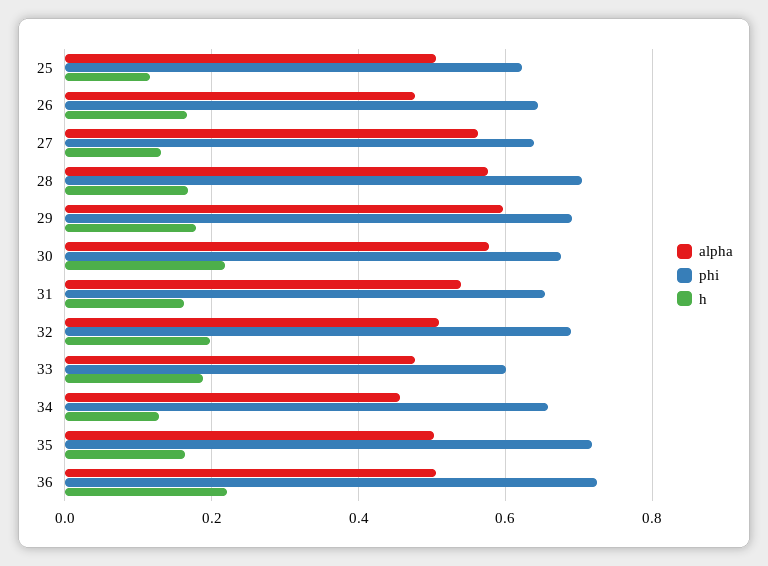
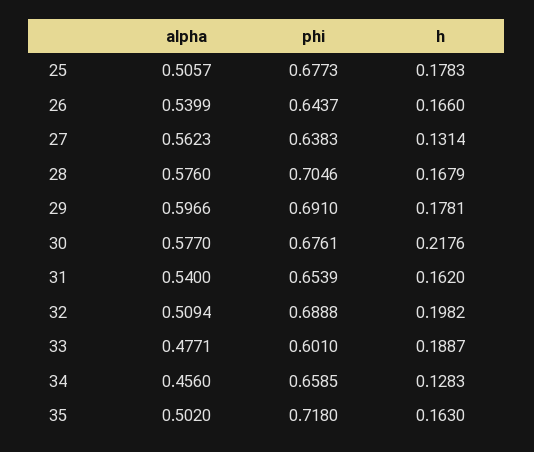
phi, 25: 0.62 -> 0.6773
h, 25: 0.12 -> 0.1783
alpha, 26: 0.48 -> 0.5399
alpha, 36: 0.5 -> none
phi, 36: 0.72 -> none
h, 36: 0.22 -> none

